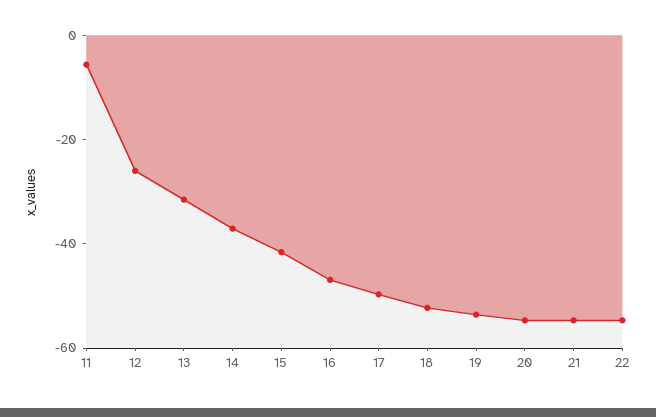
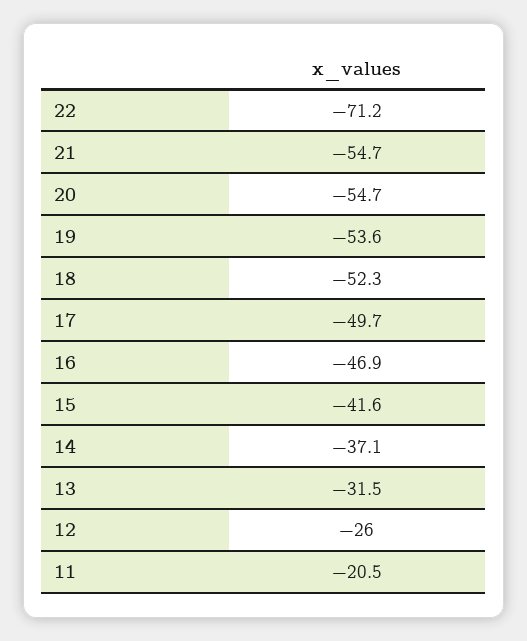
11: -5 -> -20.5
22: -55 -> -71.2

